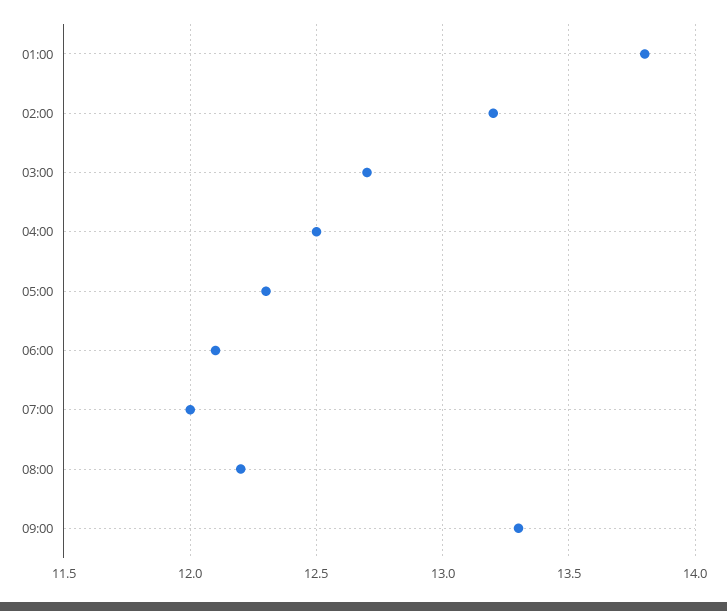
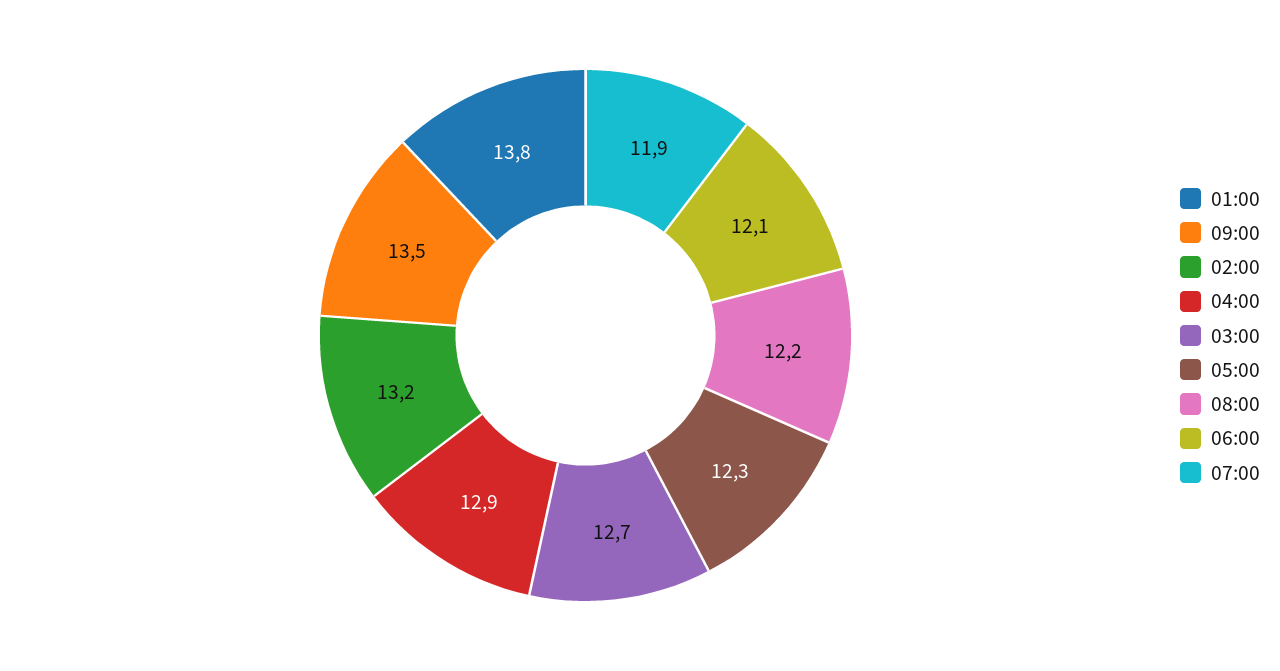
04:00: 12.5 -> 12.9
07:00: 12 -> 11.9
09:00: 13.3 -> 13.5

